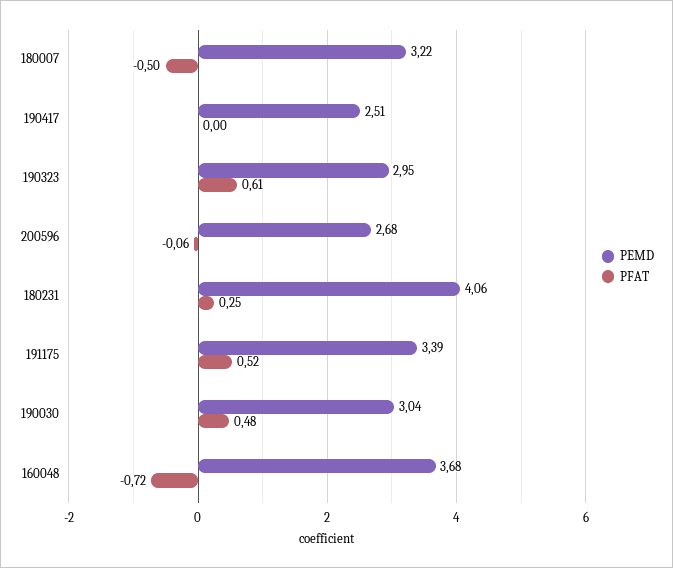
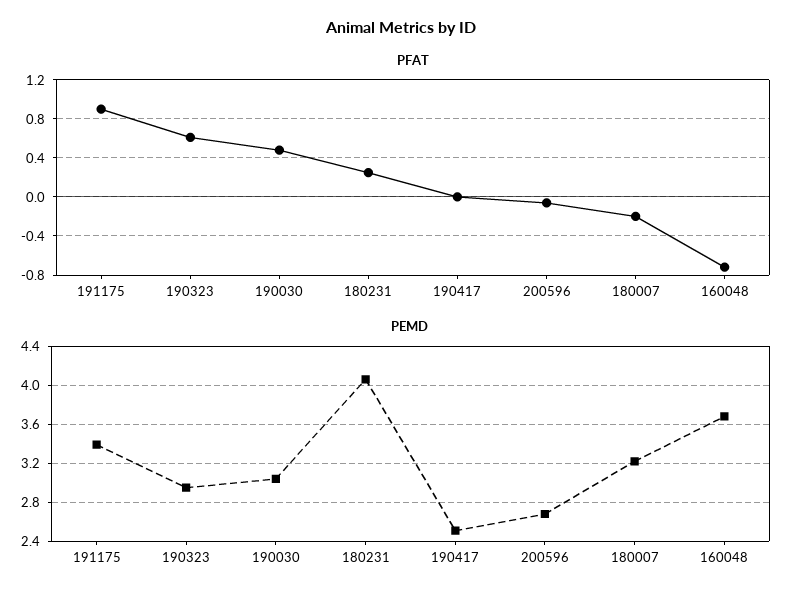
PFAT, 180007: -0.5 -> -0.2
PFAT, 191175: 0.52 -> 0.9

